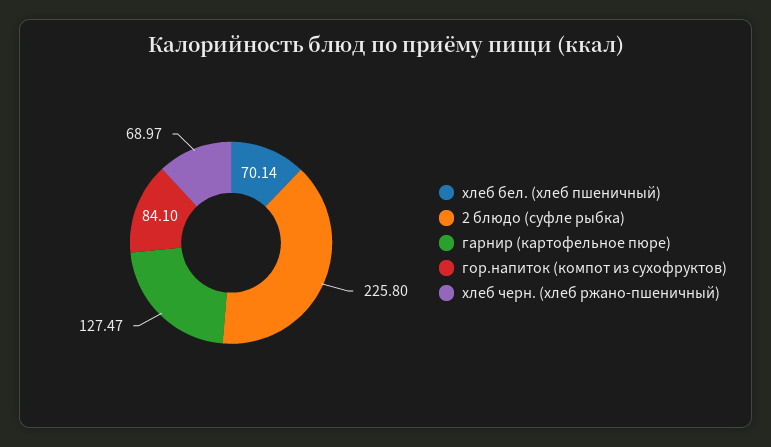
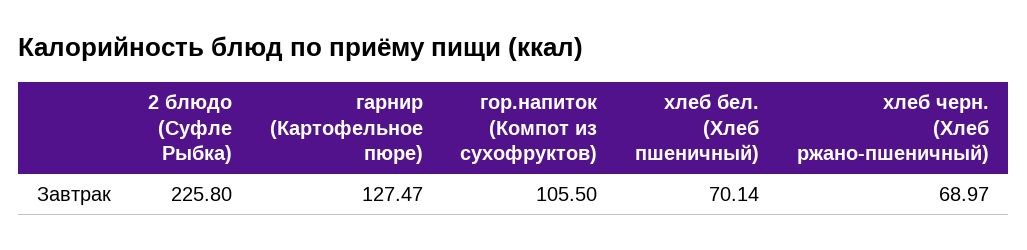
гор.напиток (компот из сухофруктов): 84.1 -> 105.5

